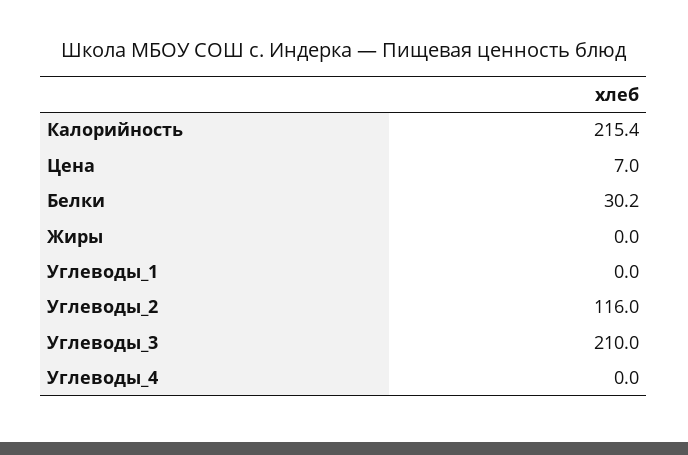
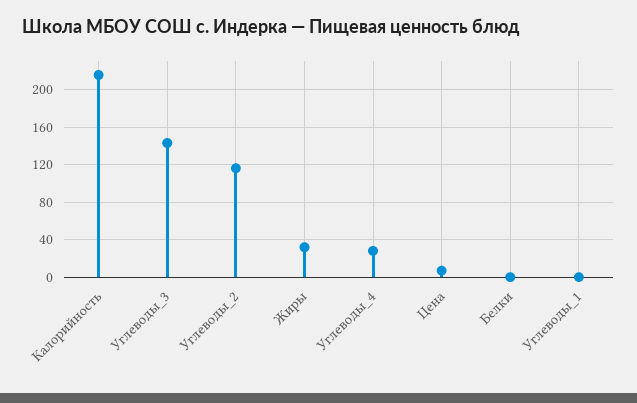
Белки: 30.2 -> 0
Жиры: 0 -> 30
Углеводы_3: 210 -> 140
Углеводы_4: 0 -> 30

